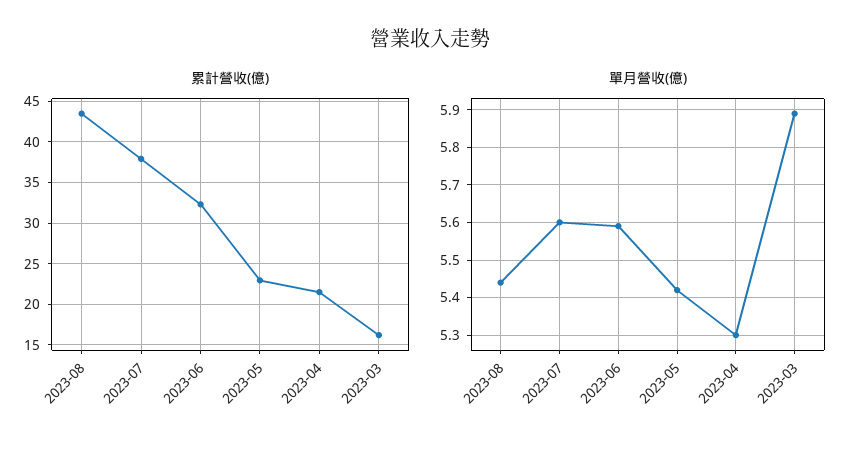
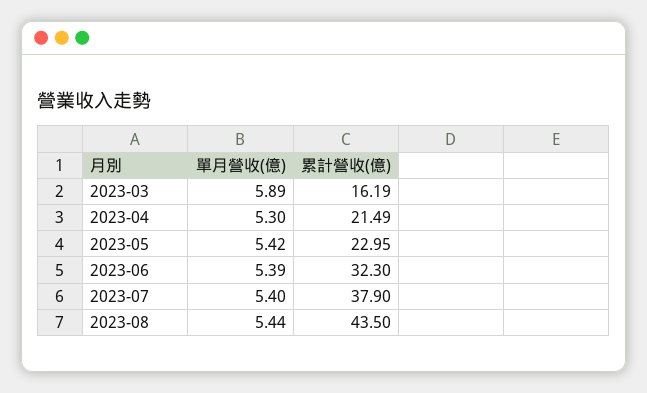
單月營收(億), 2023-07: 5.6 -> 5.4
單月營收(億), 2023-06: 5.6 -> 5.39

